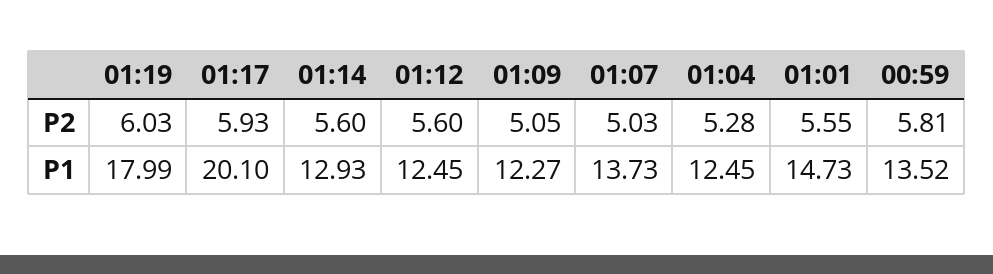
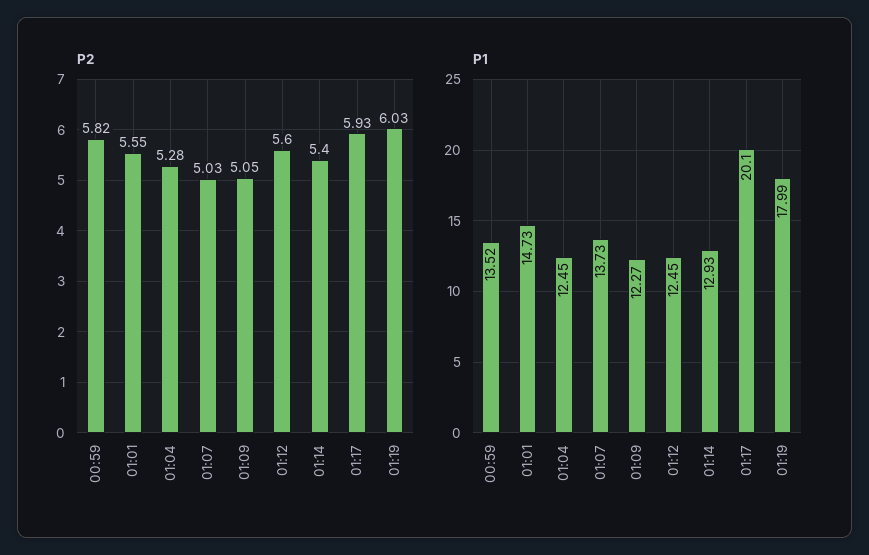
P2, 01:14: 5.6 -> 5.4
P2, 00:59: 5.81 -> 5.82

